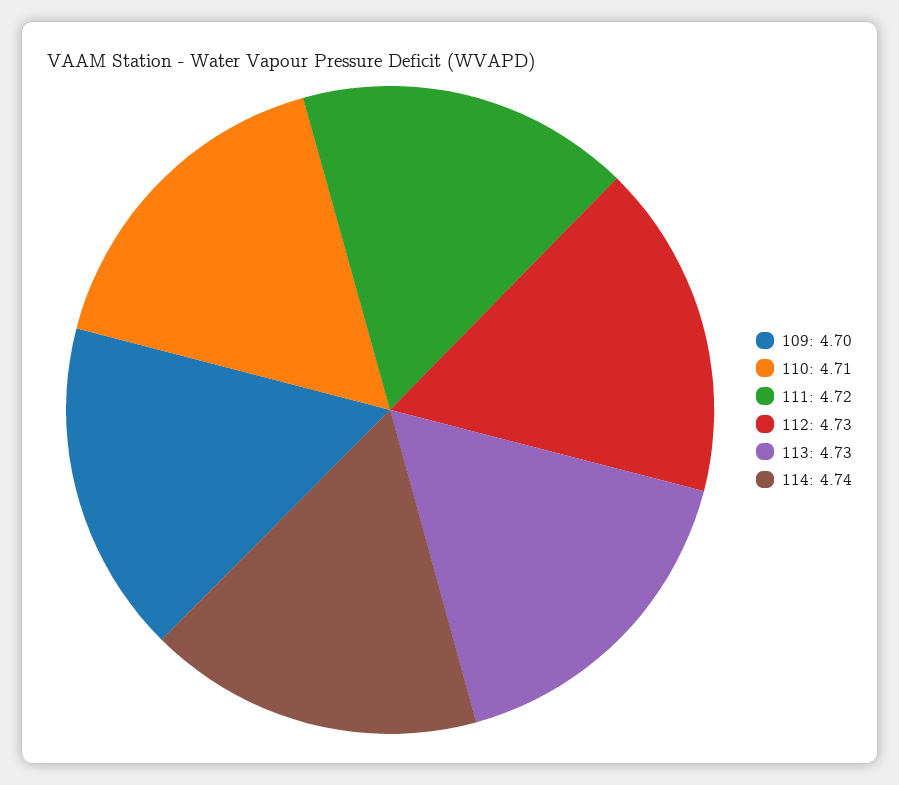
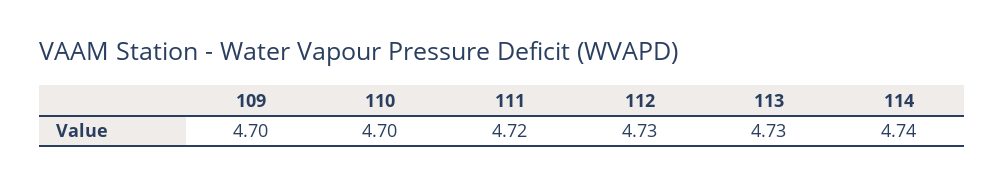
110: 4.71 -> 4.7

